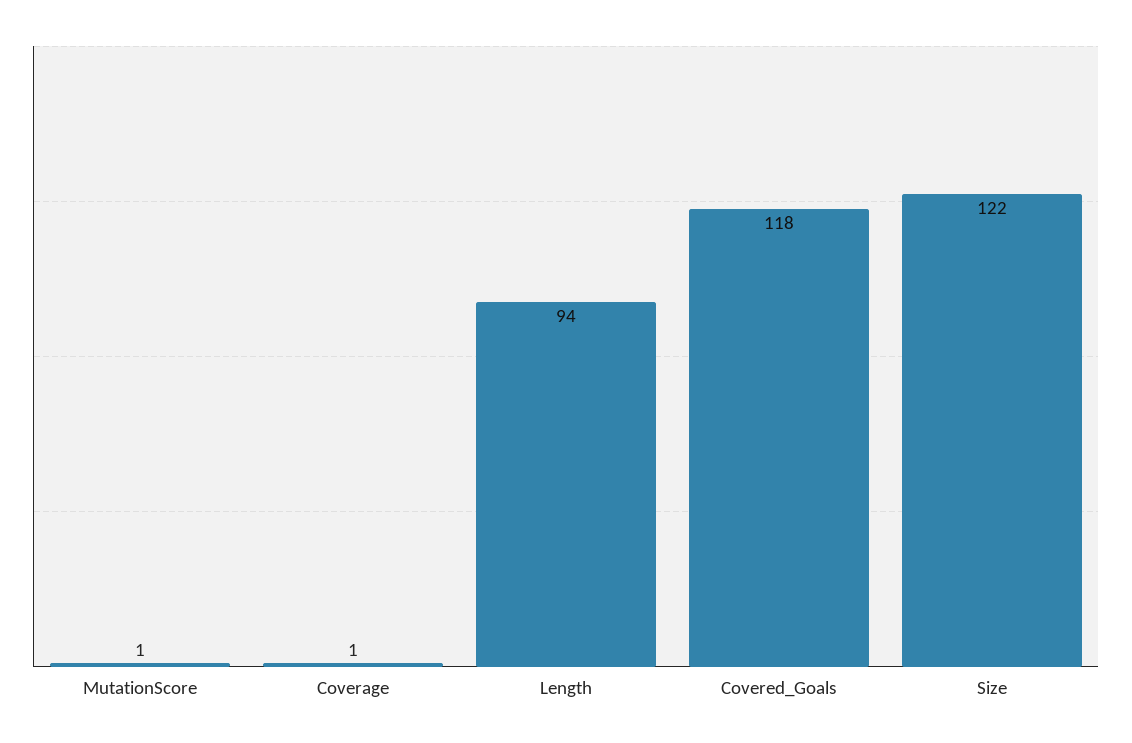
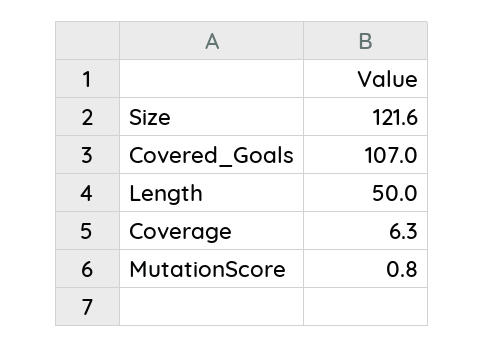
Coverage: 1 -> 6.3
Length: 94 -> 50
Covered_Goals: 118 -> 107

